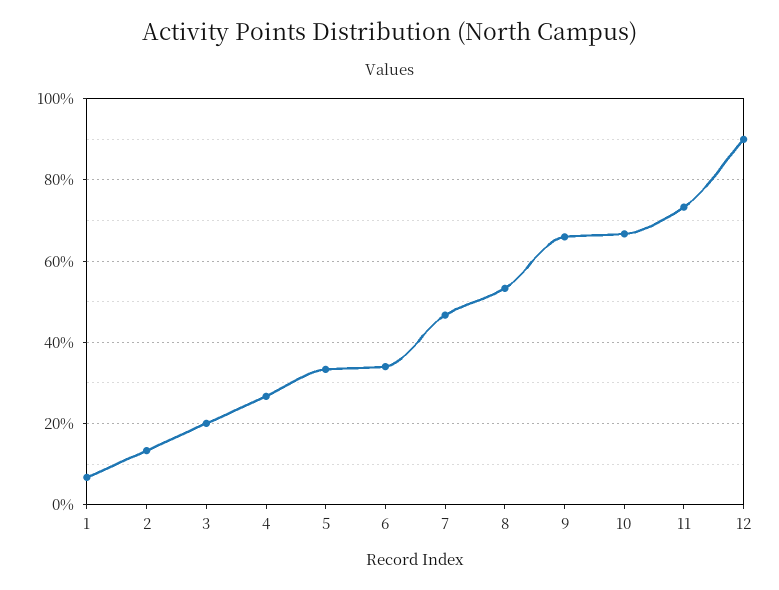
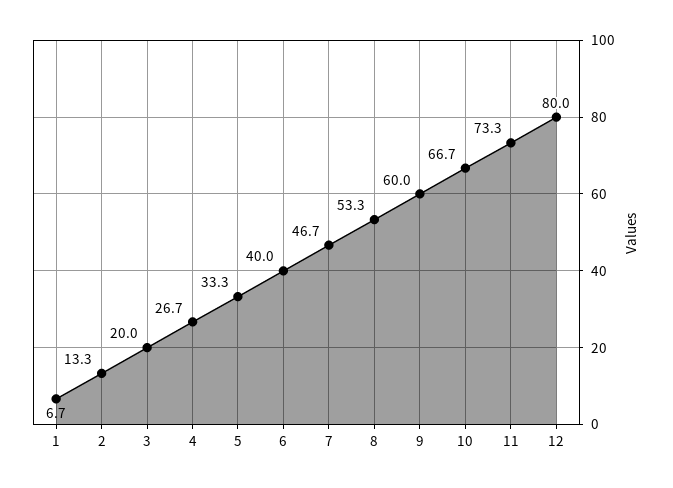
6: 34 -> 40
9: 66 -> 60
12: 90 -> 80

